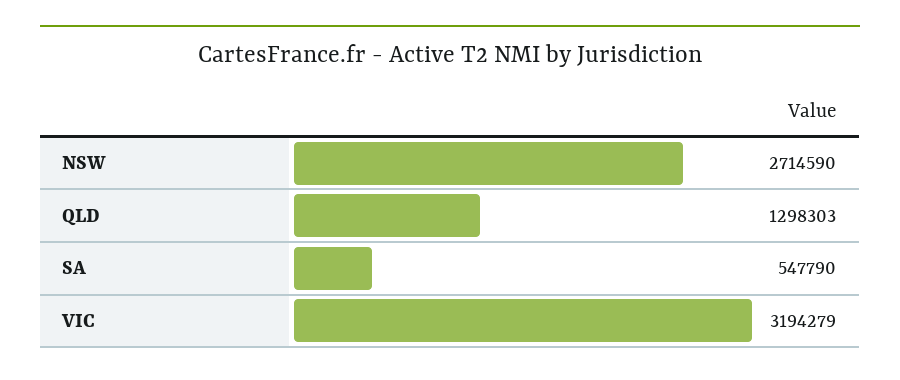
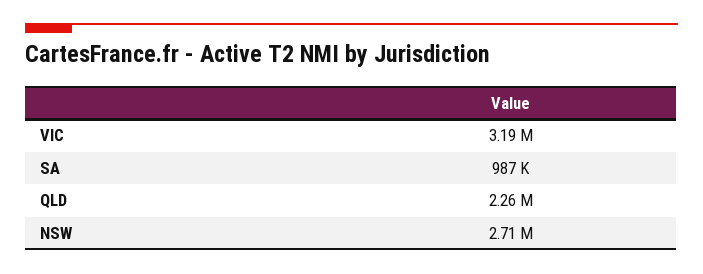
QLD: 1298303 -> 2260000
SA: 547790 -> 987000

